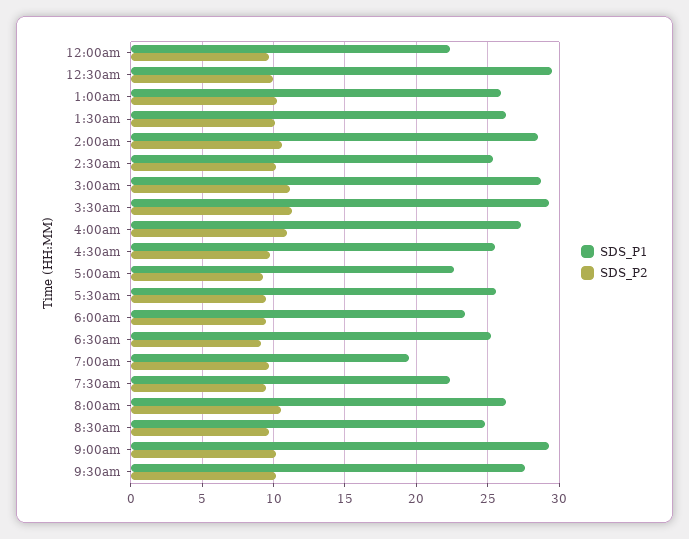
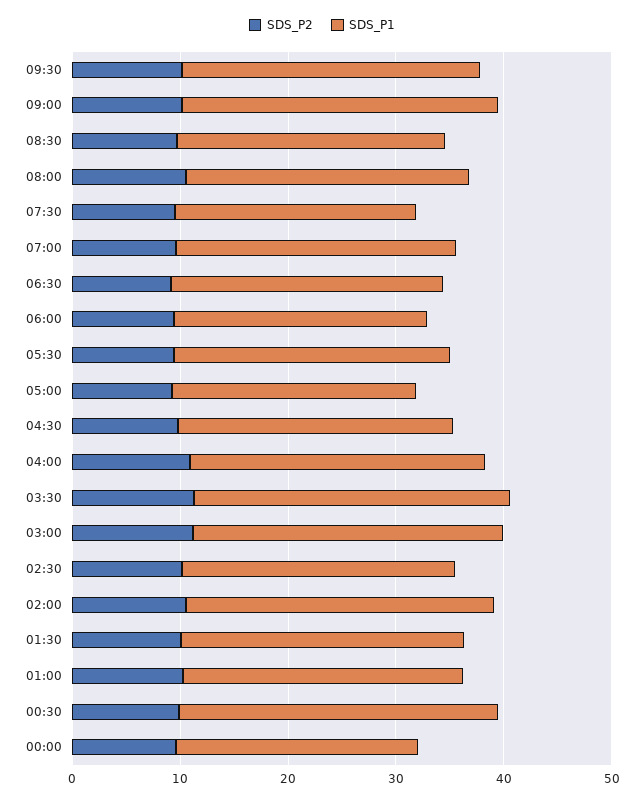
SDS_P1, 7:00am: 19.5 -> 26

